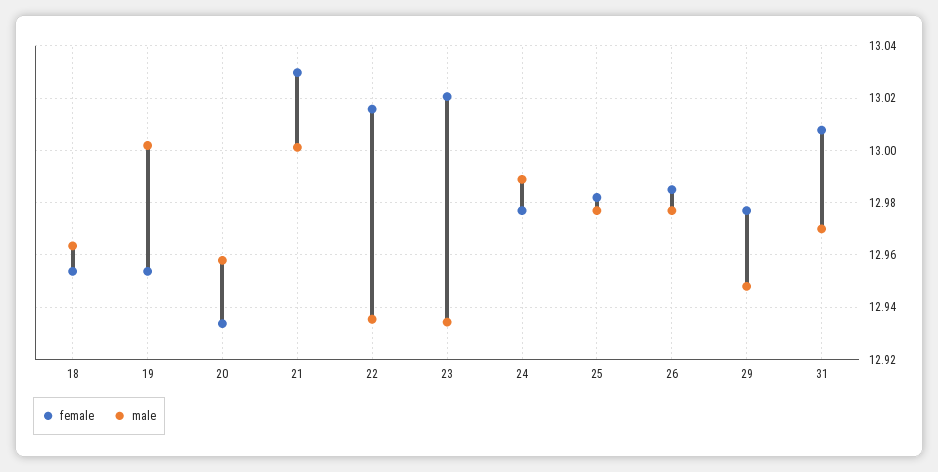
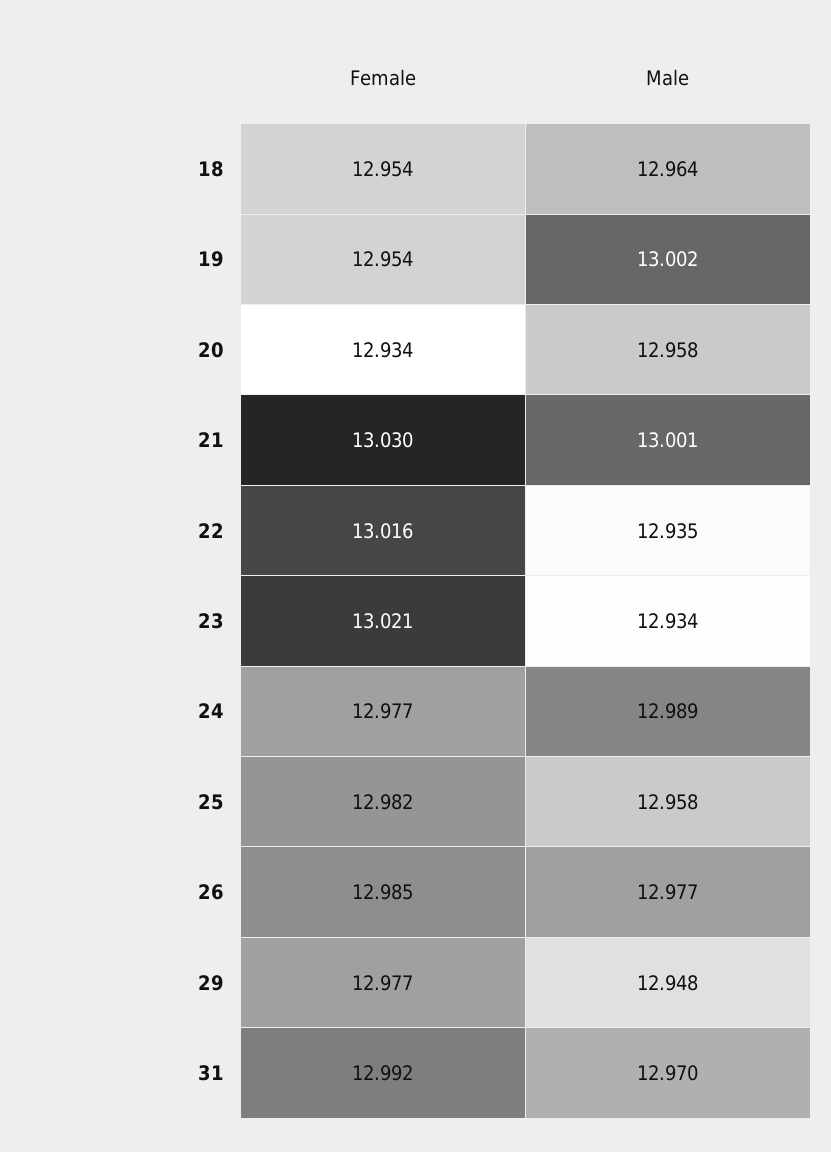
male, 25: 12.9775 -> 12.958
female, 31: 13.0075 -> 12.992

